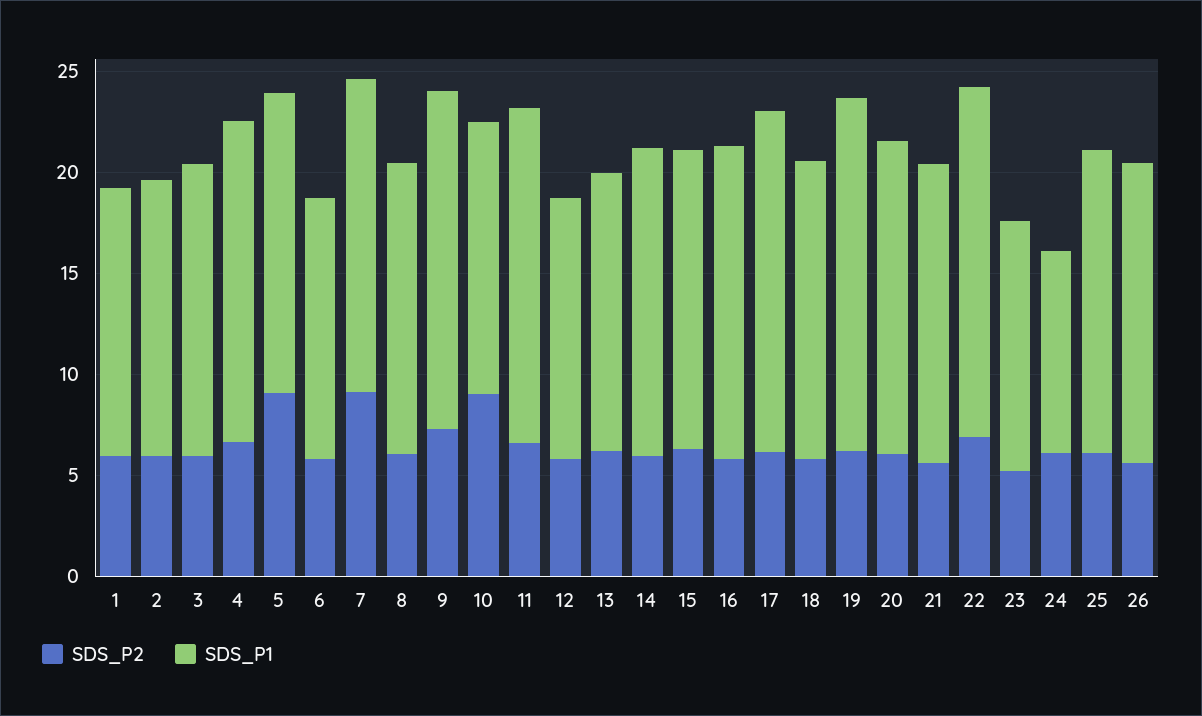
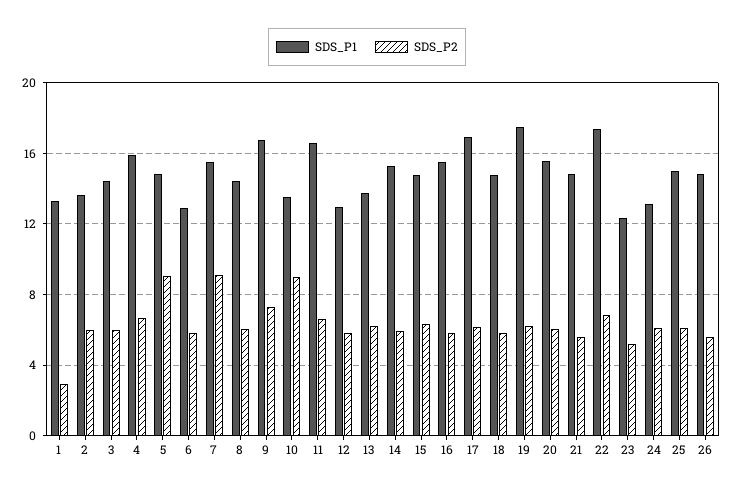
SDS_P2, 1: 6 -> 3
SDS_P1, 24: 10 -> 13

